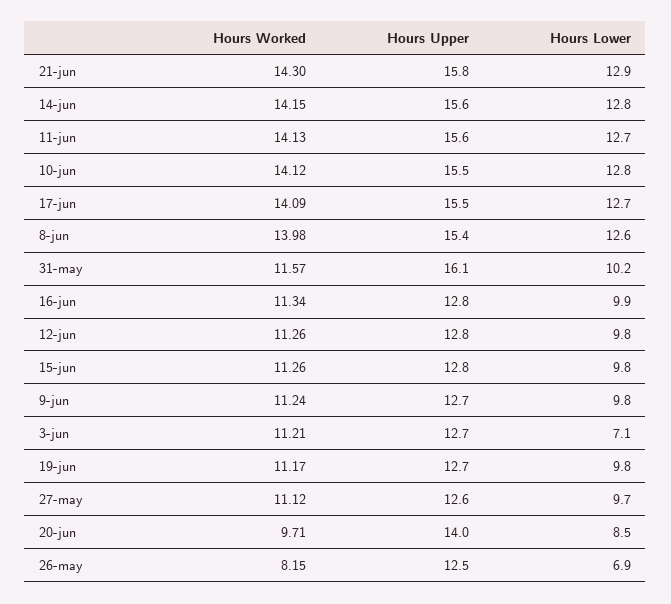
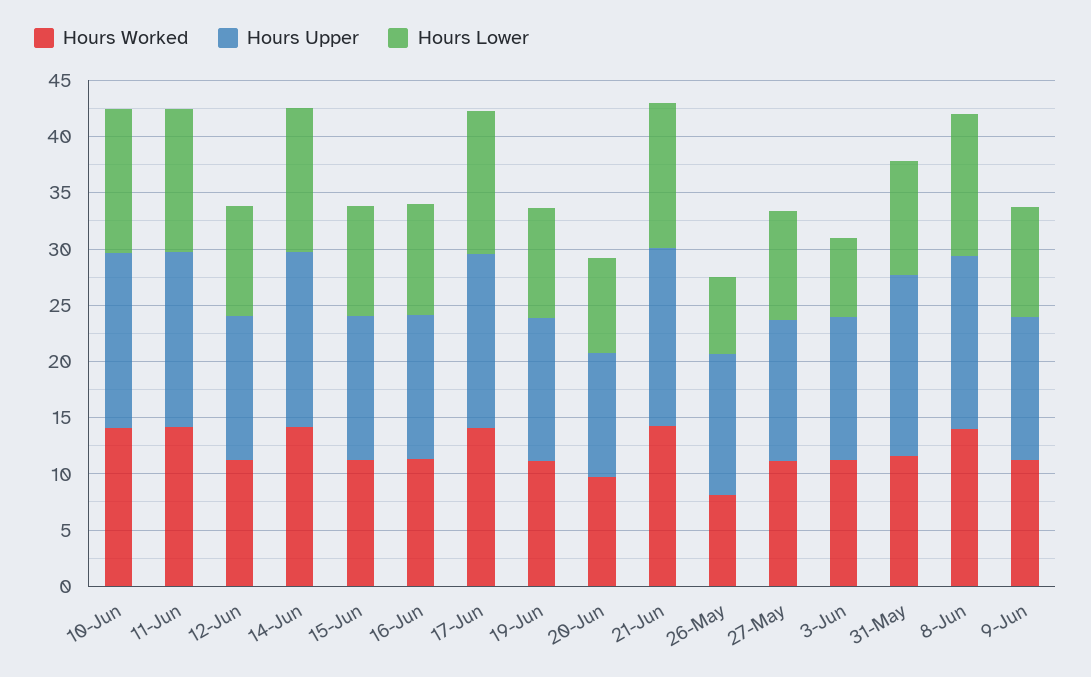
Hours Upper, 20-jun: 14 -> 11

